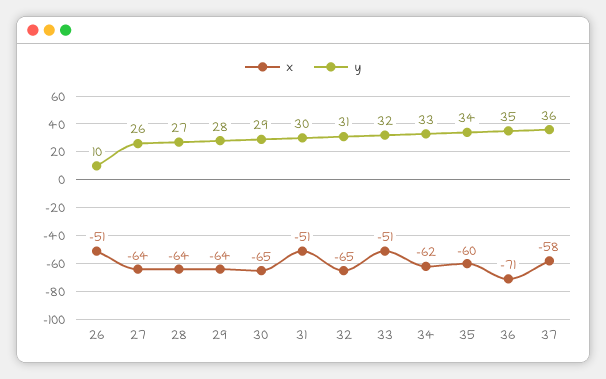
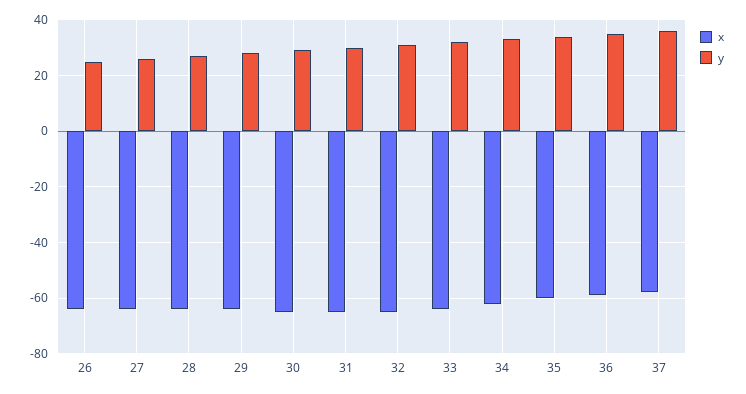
x, 26: -51 -> -65
y, 26: 10 -> 25
x, 31: -51 -> -65
x, 33: -51 -> -65
x, 36: -71 -> -60

